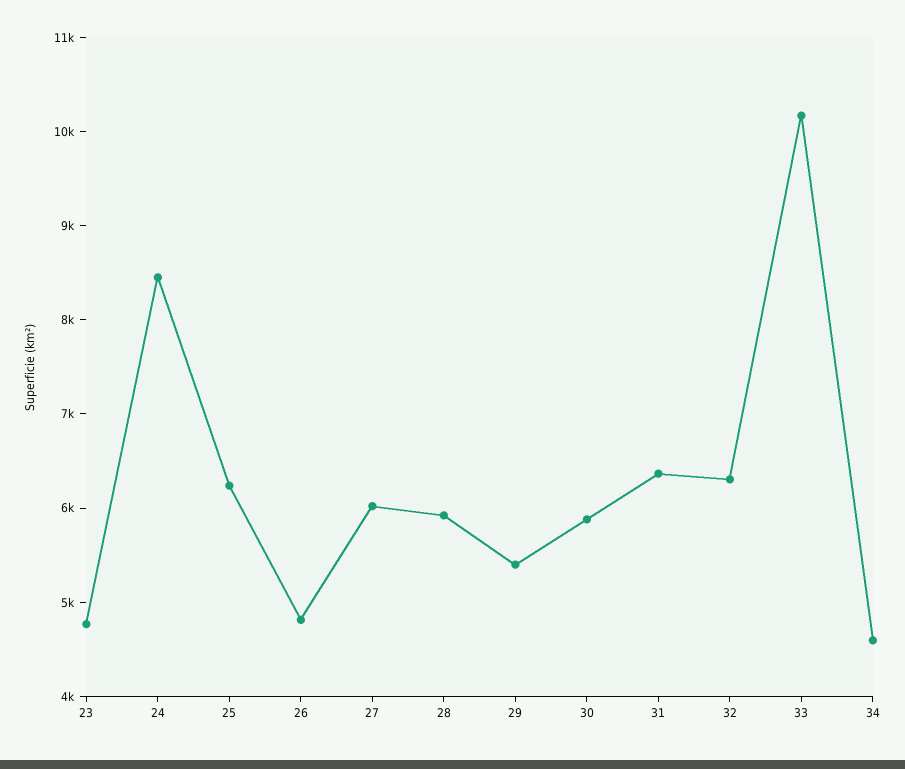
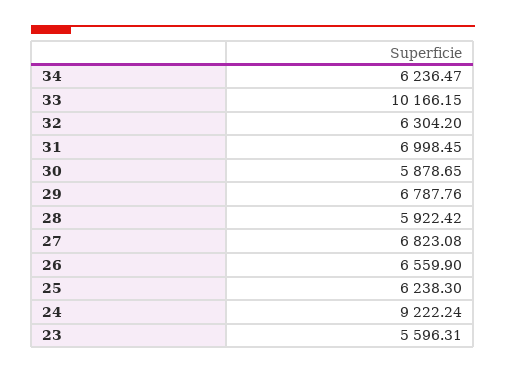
23: 4800 -> 5596.31
24: 8400 -> 9222.24
26: 4800 -> 6559.9
27: 6000 -> 6823.08
29: 5400 -> 6787.76
31: 6400 -> 6998.45
34: 4600 -> 6236.47

